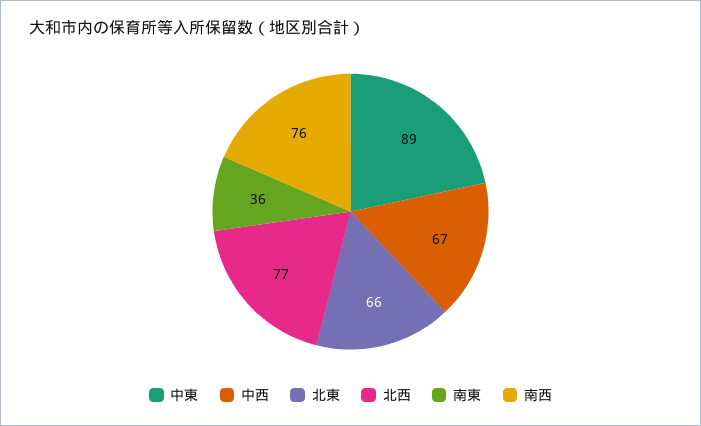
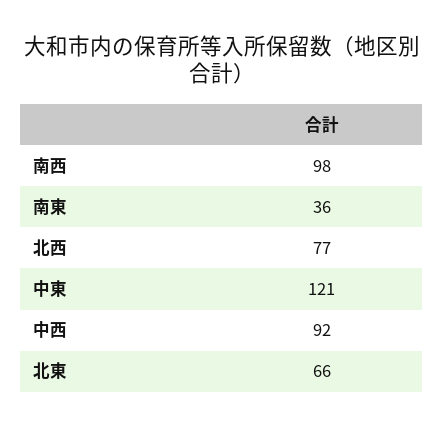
中東: 89 -> 121
中西: 67 -> 92
南西: 76 -> 98

